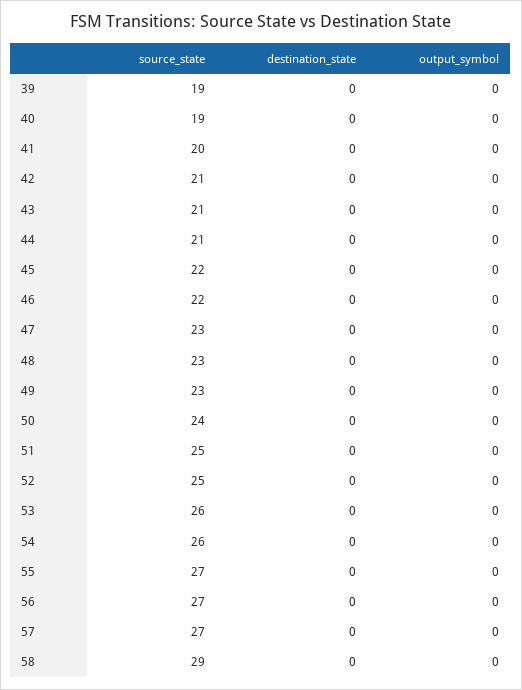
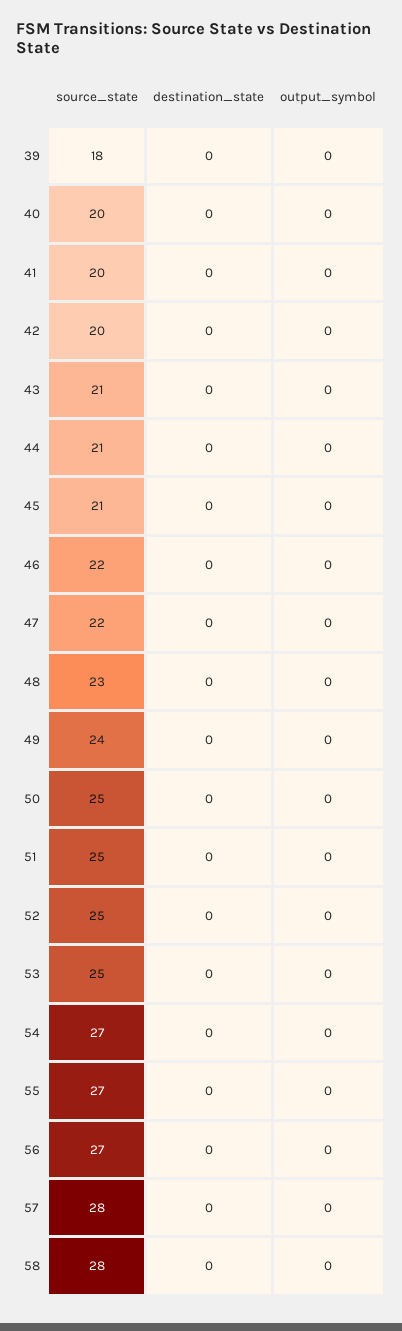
source_state, 39: 19 -> 18
source_state, 40: 19 -> 20
source_state, 42: 21 -> 20
source_state, 45: 22 -> 21
source_state, 47: 23 -> 22
source_state, 49: 23 -> 24
source_state, 50: 24 -> 25
source_state, 53: 26 -> 25
source_state, 54: 26 -> 27
source_state, 57: 27 -> 28
source_state, 58: 29 -> 28

